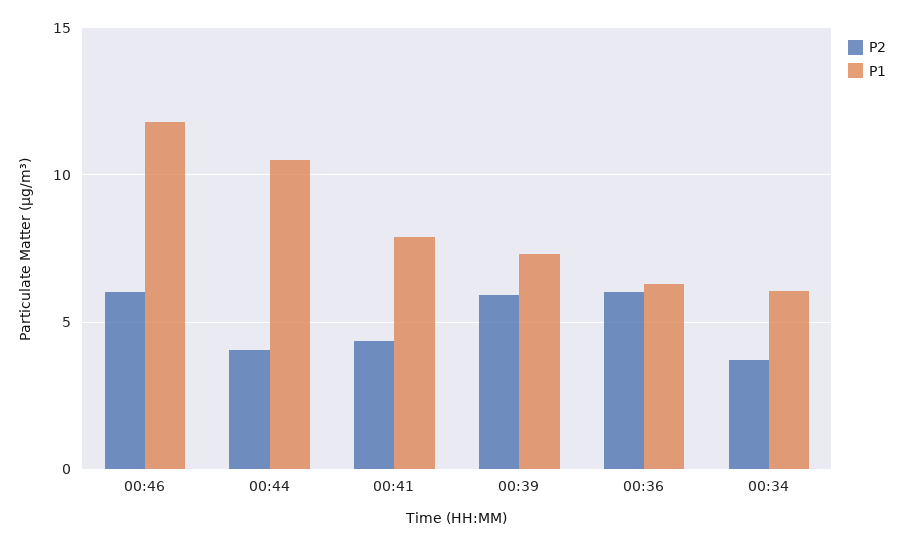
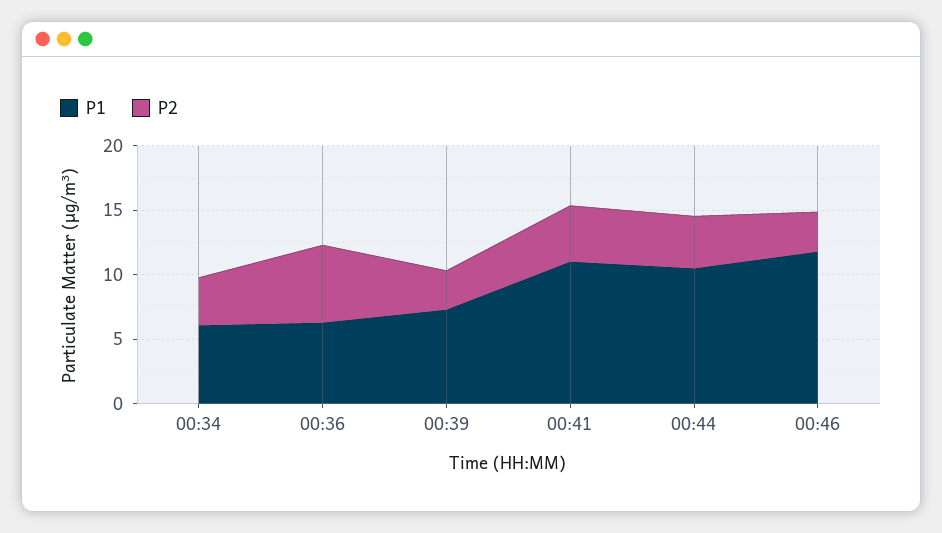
P2, 00:46: 6 -> 3
P1, 00:41: 8 -> 11
P2, 00:39: 6 -> 3

